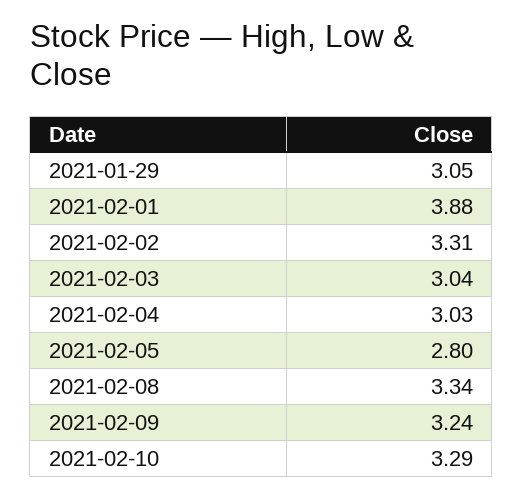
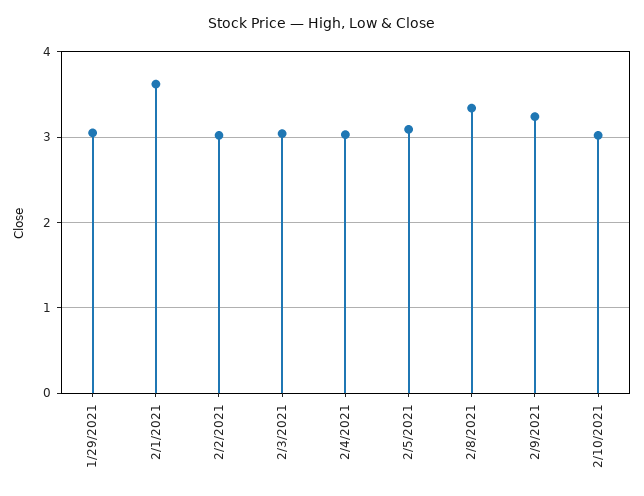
2021-02-01: 3.88 -> 3.6
2021-02-02: 3.31 -> 3
2021-02-05: 2.8 -> 3.1
2021-02-10: 3.29 -> 3

